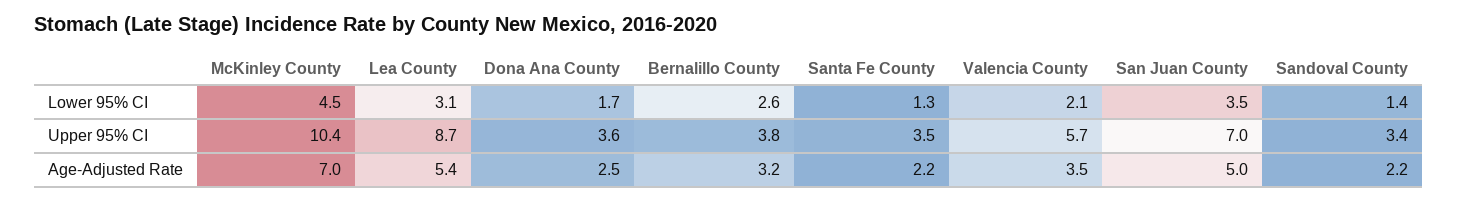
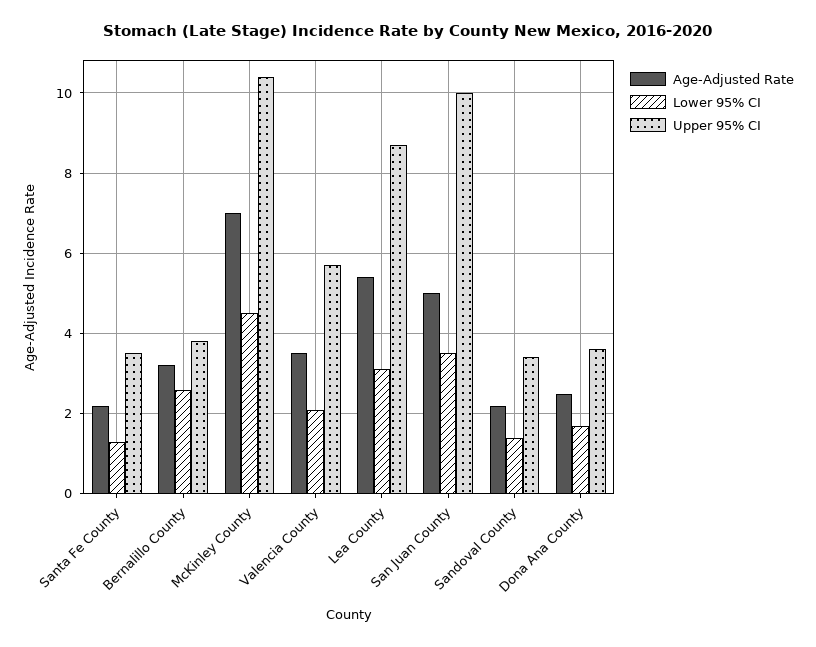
Upper 95% CI, San Juan County: 7 -> 10

